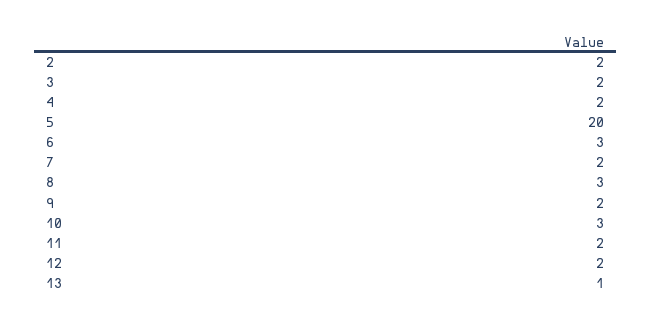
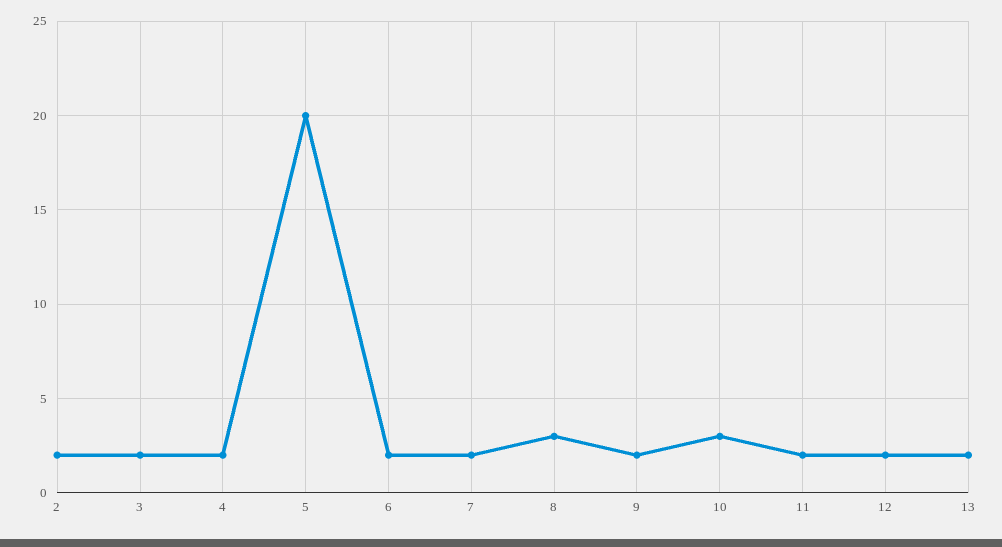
6: 3 -> 2
13: 1 -> 2

